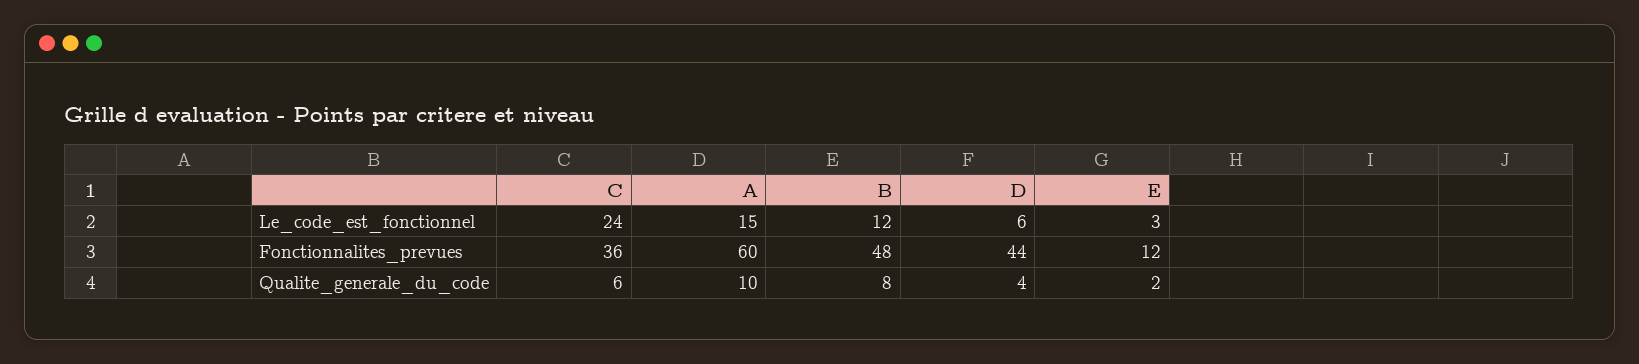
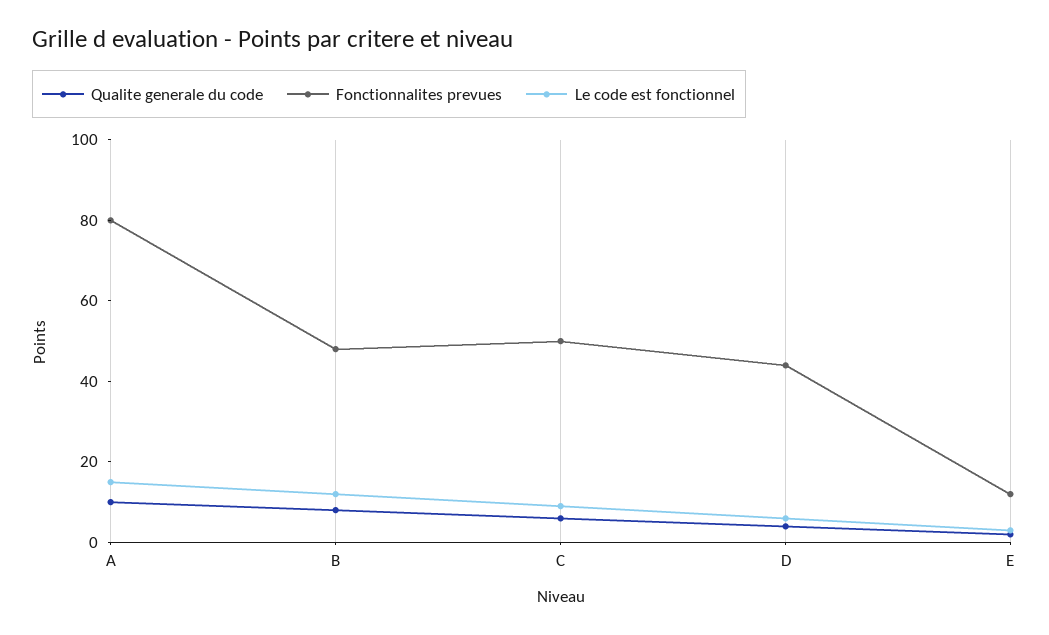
Le_code_est_fonctionnel, C: 24 -> 10
Fonctionnalites_prevues, C: 36 -> 50
Fonctionnalites_prevues, A: 60 -> 80

